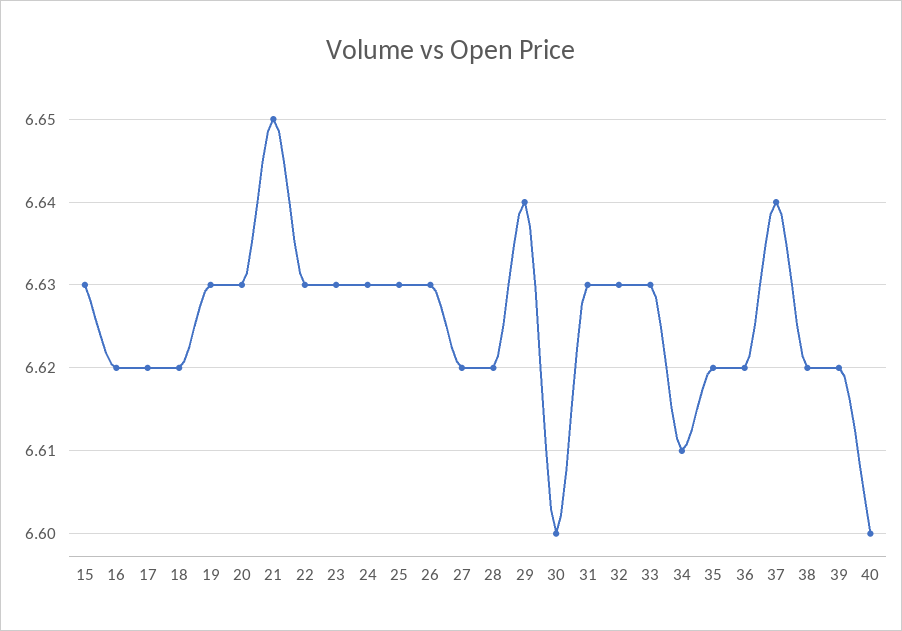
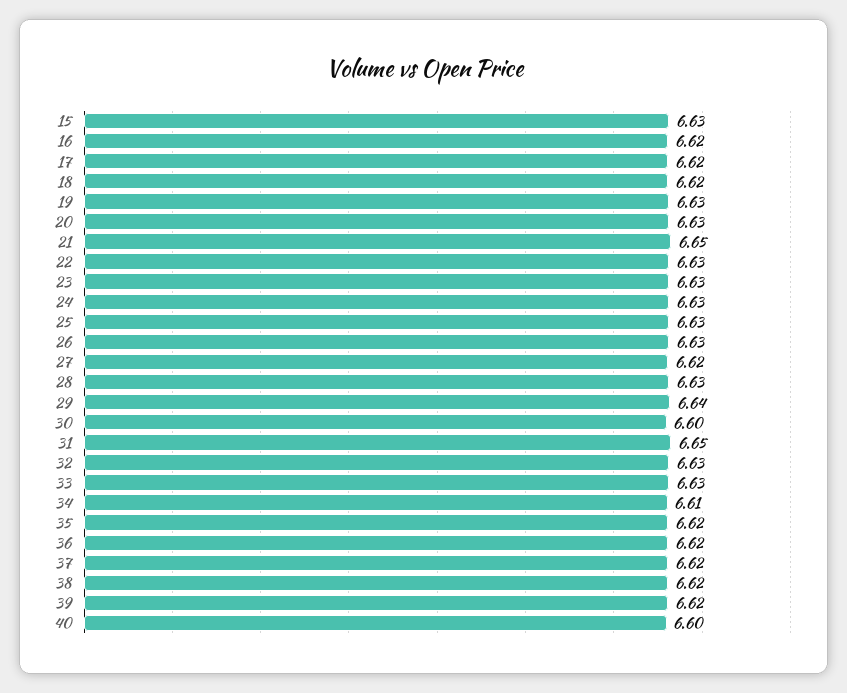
28: 6.62 -> 6.63
31: 6.63 -> 6.65
37: 6.64 -> 6.62

